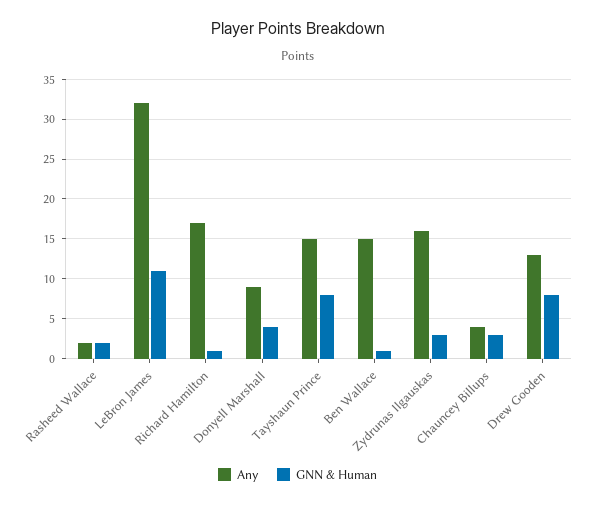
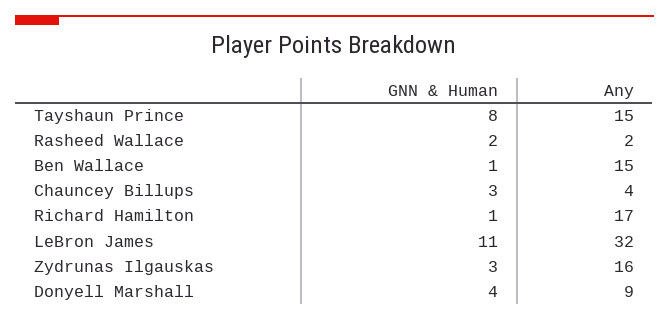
Any, Drew Gooden: 13 -> none
GNN & Human, Drew Gooden: 8 -> none

